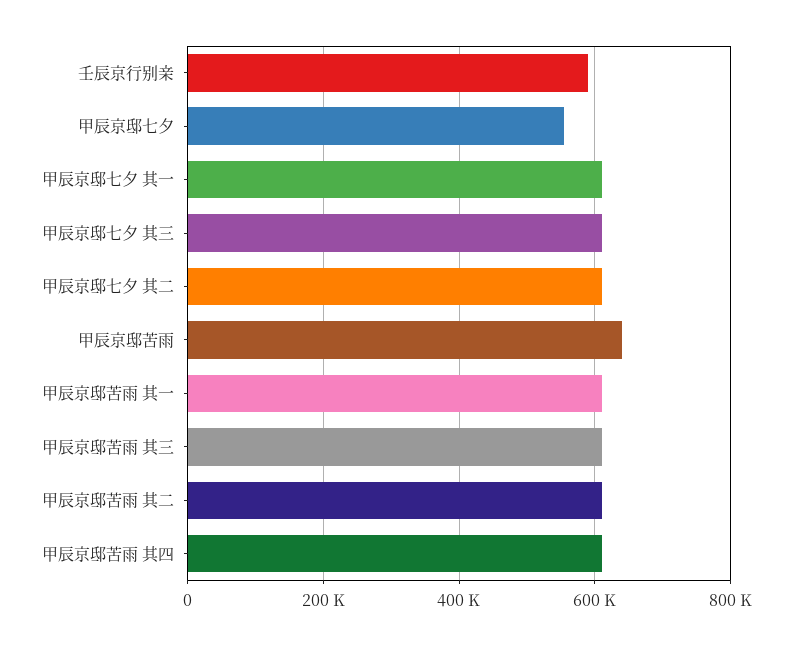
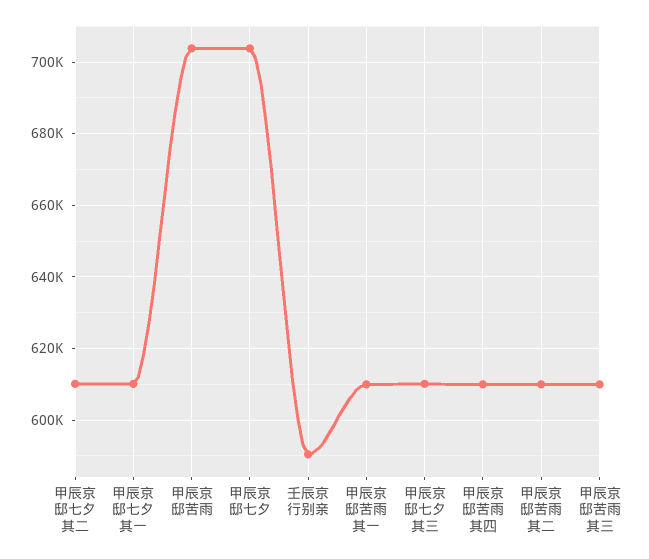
甲辰京邸七夕: 560000 -> 704000
甲辰京邸苦雨: 640000 -> 704000

